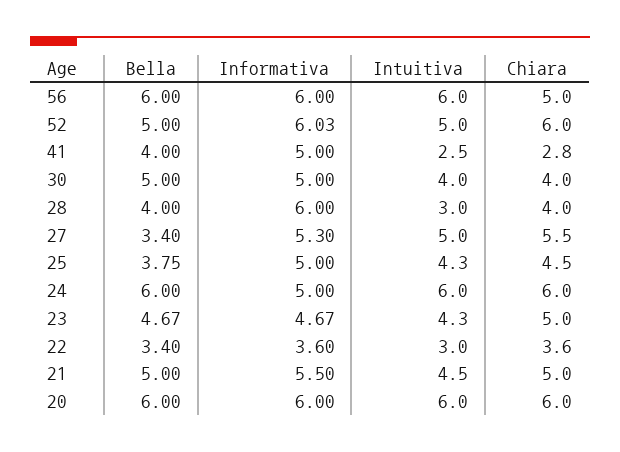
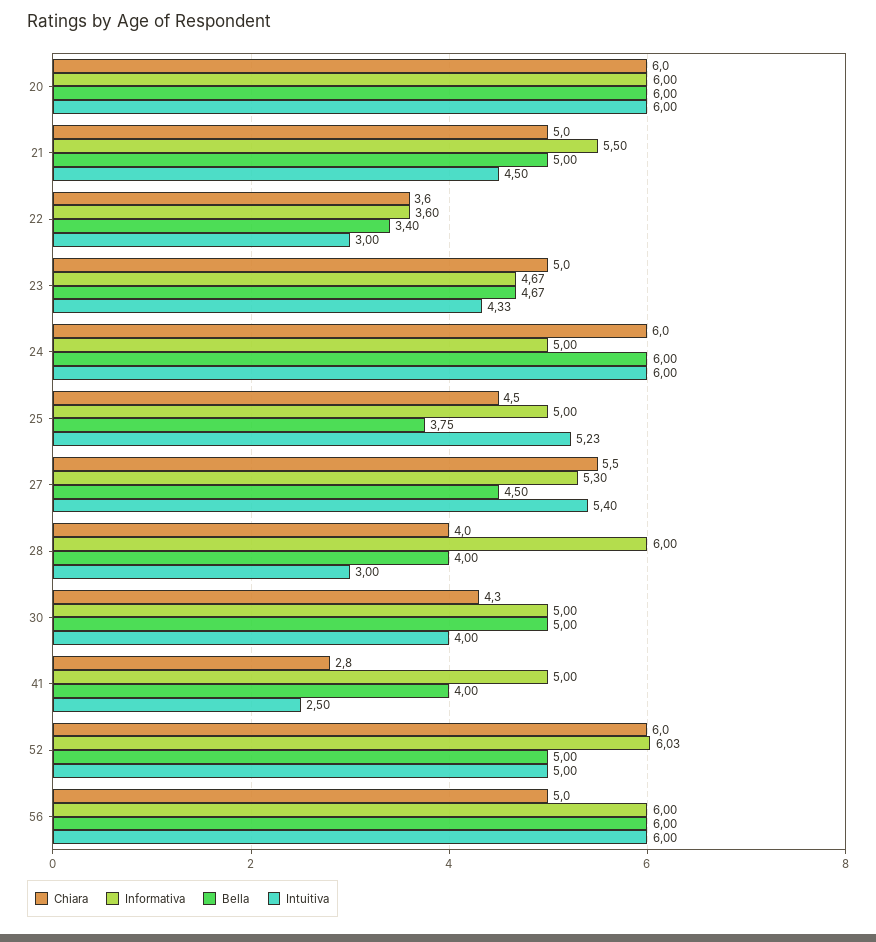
Chiara, 30: 4 -> 4.3
Bella, 27: 3.4 -> 4.5
Intuitiva, 27: 5 -> 5.4
Intuitiva, 25: 4.3 -> 5.23

